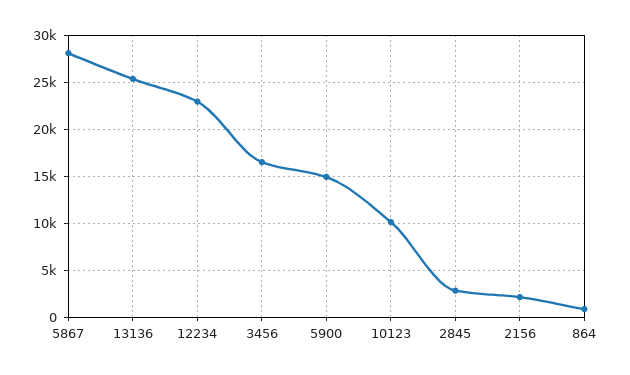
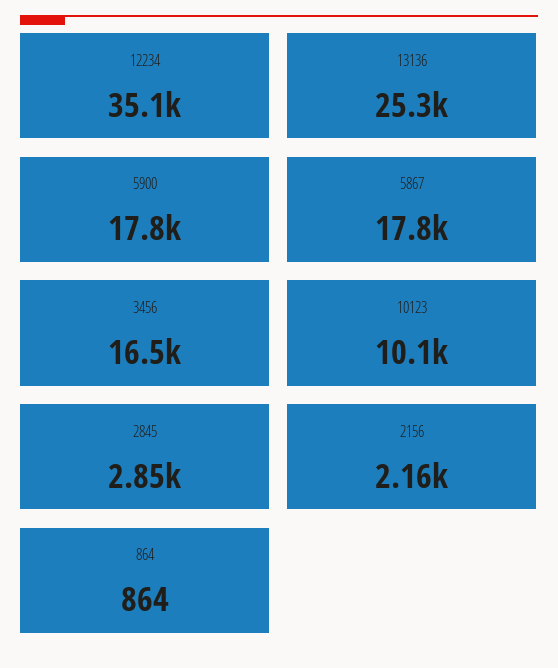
5867: 28000 -> 17800
12234: 23000 -> 35100
5900: 15000 -> 17800

